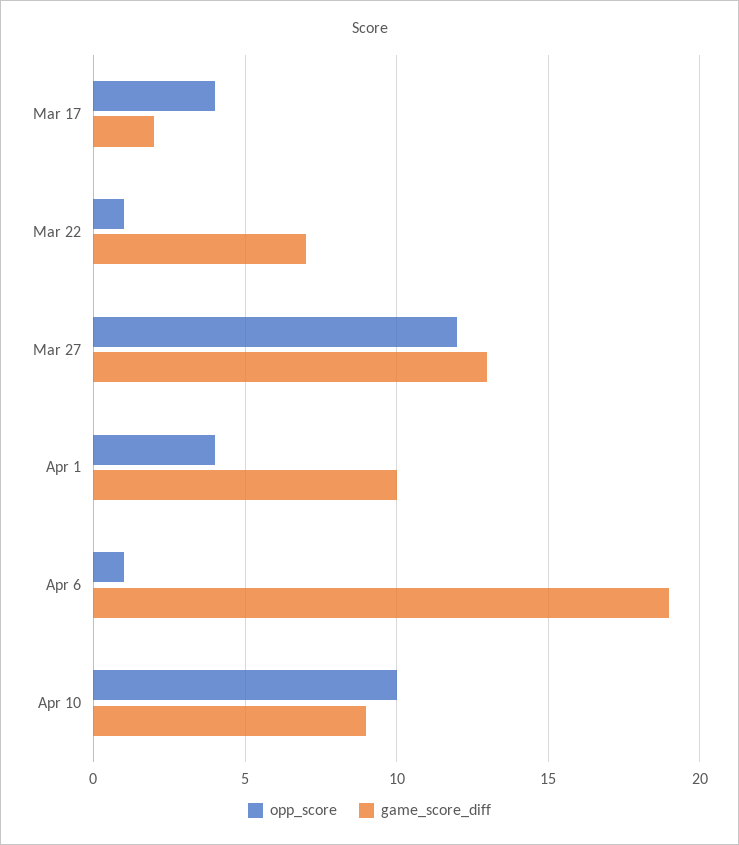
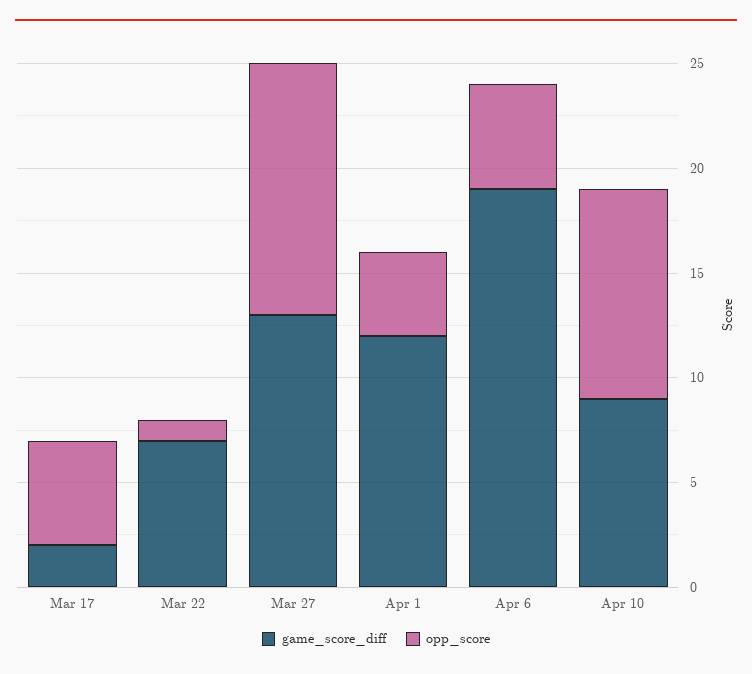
opp_score, Mar 17: 4 -> 5
game_score_diff, Apr 1: 10 -> 12
opp_score, Apr 6: 1 -> 5

